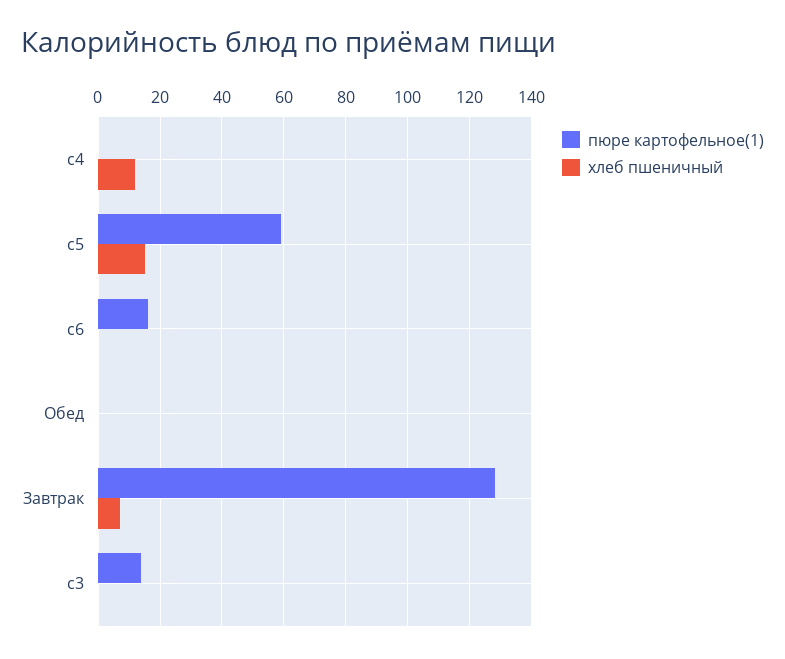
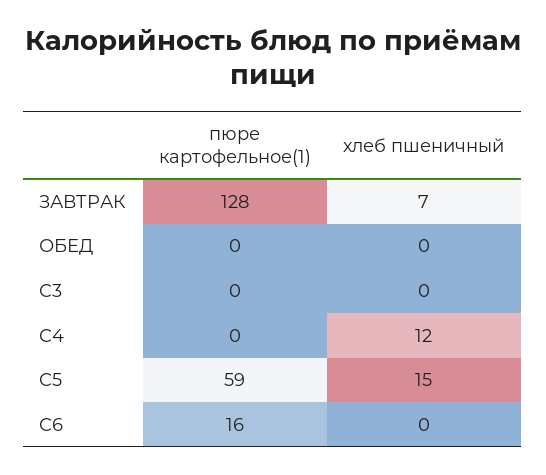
пюре картофельное(1), c3: 15 -> 0

